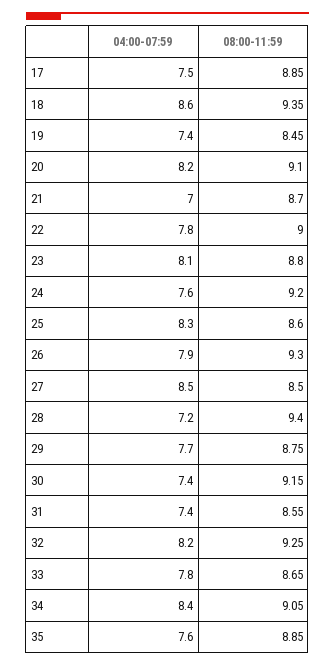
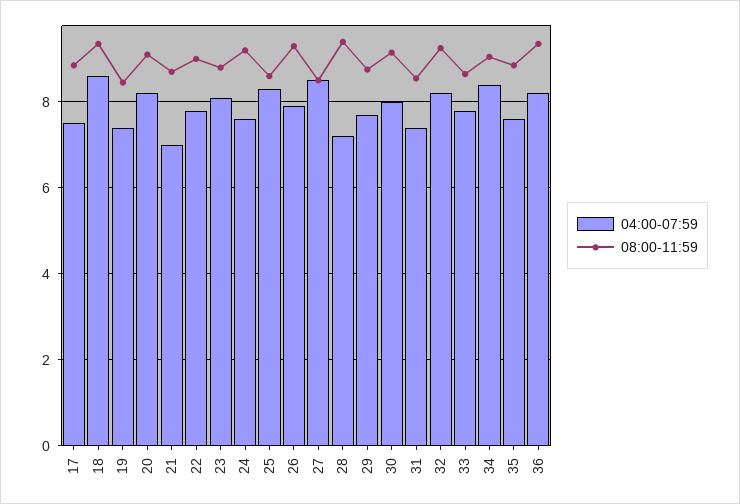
04:00-07:59, 30: 7.4 -> 8
04:00-07:59, 36: none -> 8.2
08:00-11:59, 36: none -> 9.4

